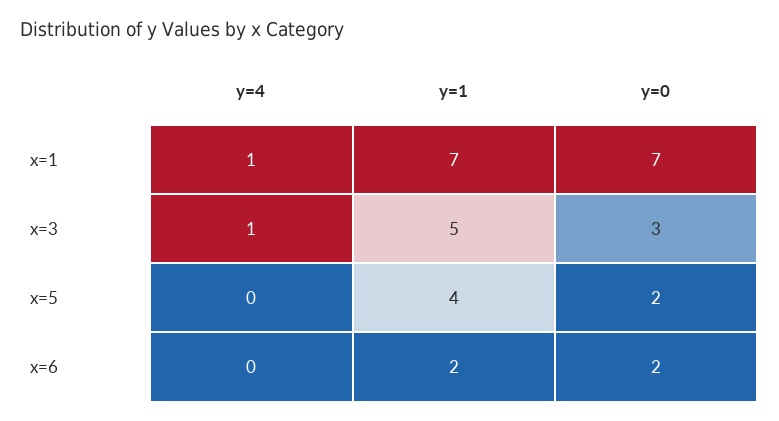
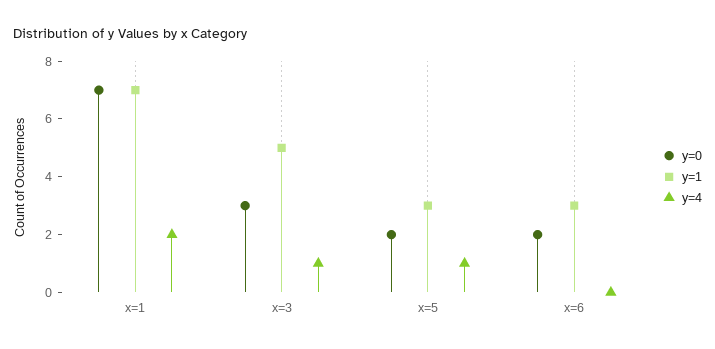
y=4, x=1: 1 -> 2
y=4, x=5: 0 -> 1
y=1, x=5: 4 -> 3
y=1, x=6: 2 -> 3

